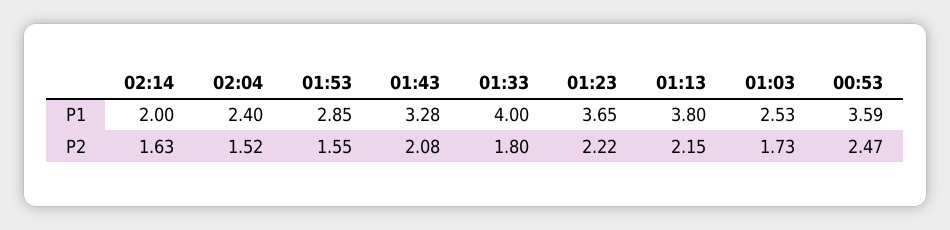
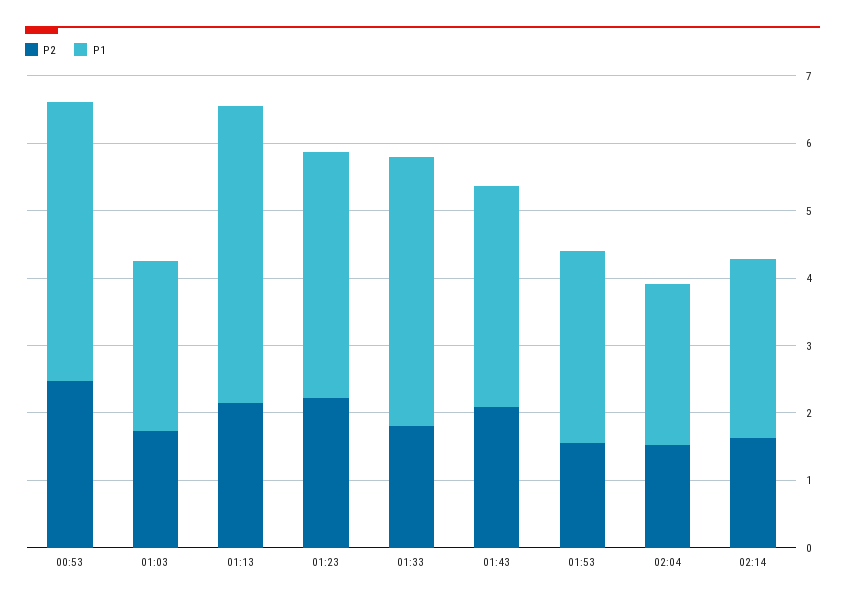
P1, 02:14: 2 -> 2.6
P1, 01:13: 3.8 -> 4.4
P1, 00:53: 3.59 -> 4.2

